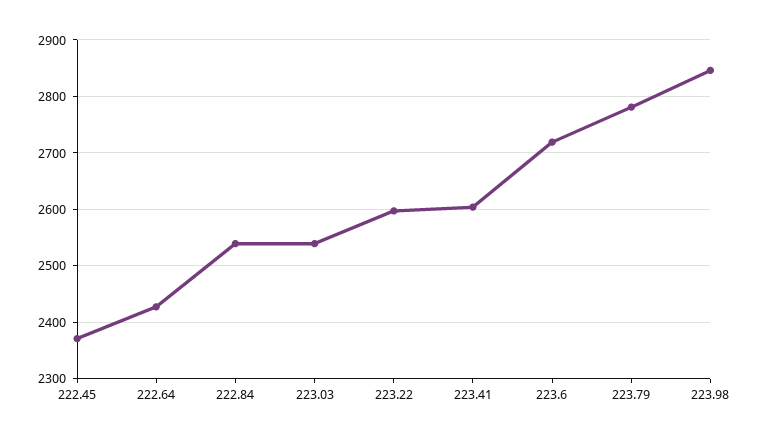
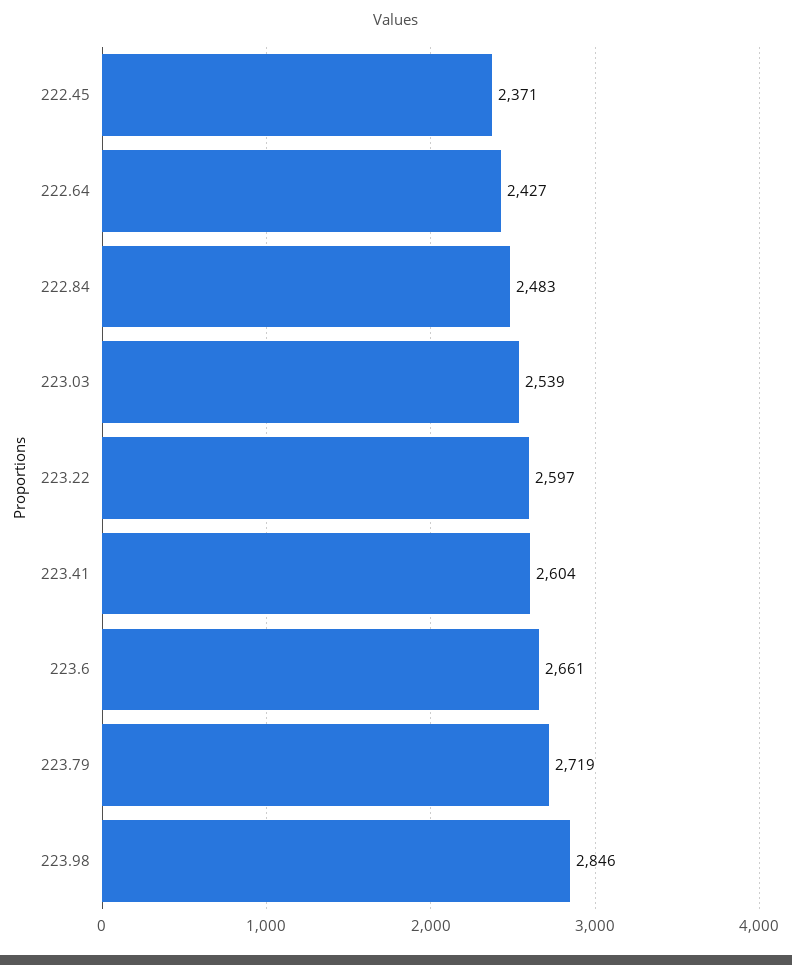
222.84: 2540 -> 2483
223.6: 2720 -> 2661
223.79: 2780 -> 2719

